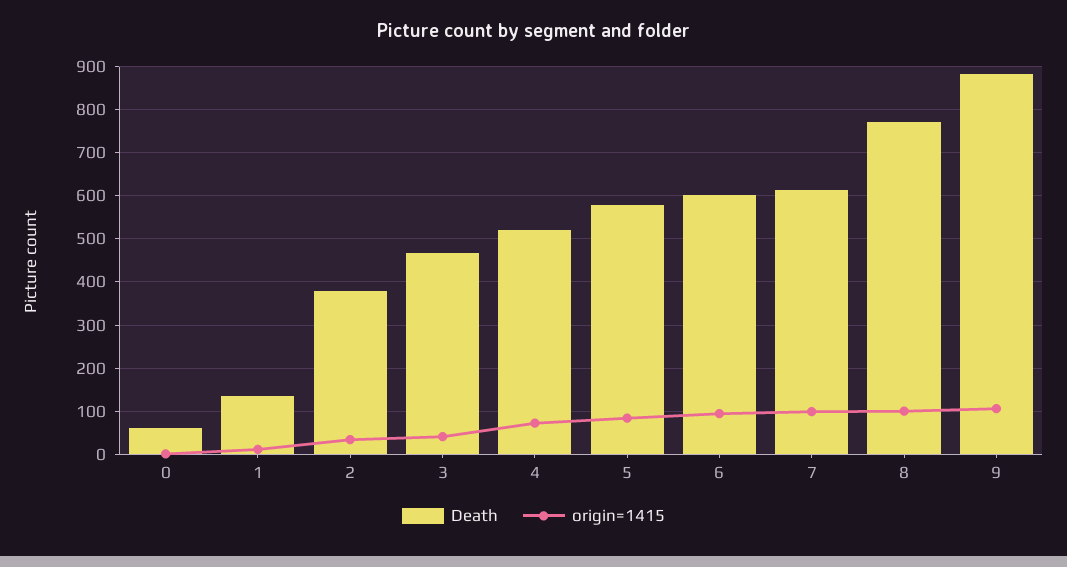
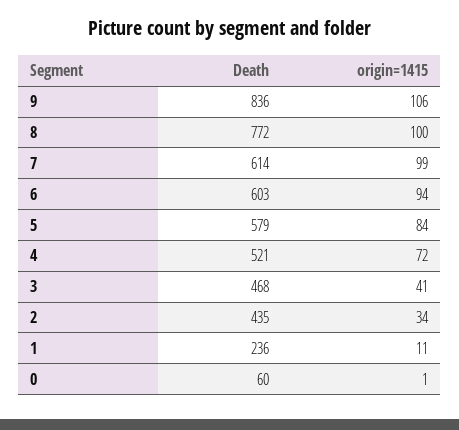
Death, 1: 140 -> 236
Death, 2: 380 -> 435
Death, 9: 880 -> 836

